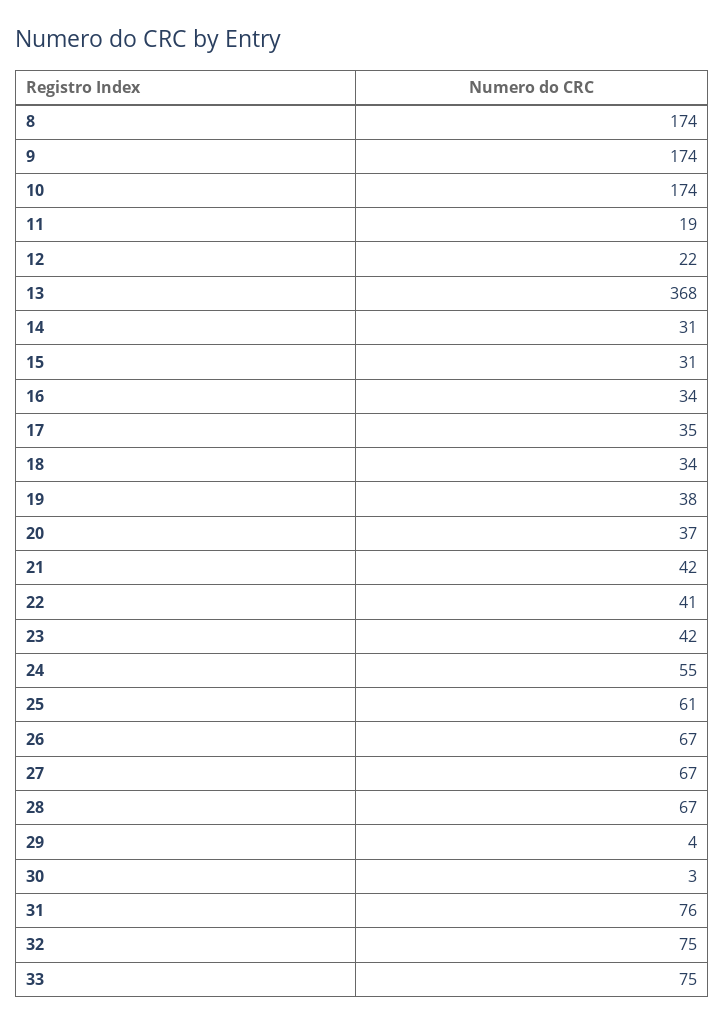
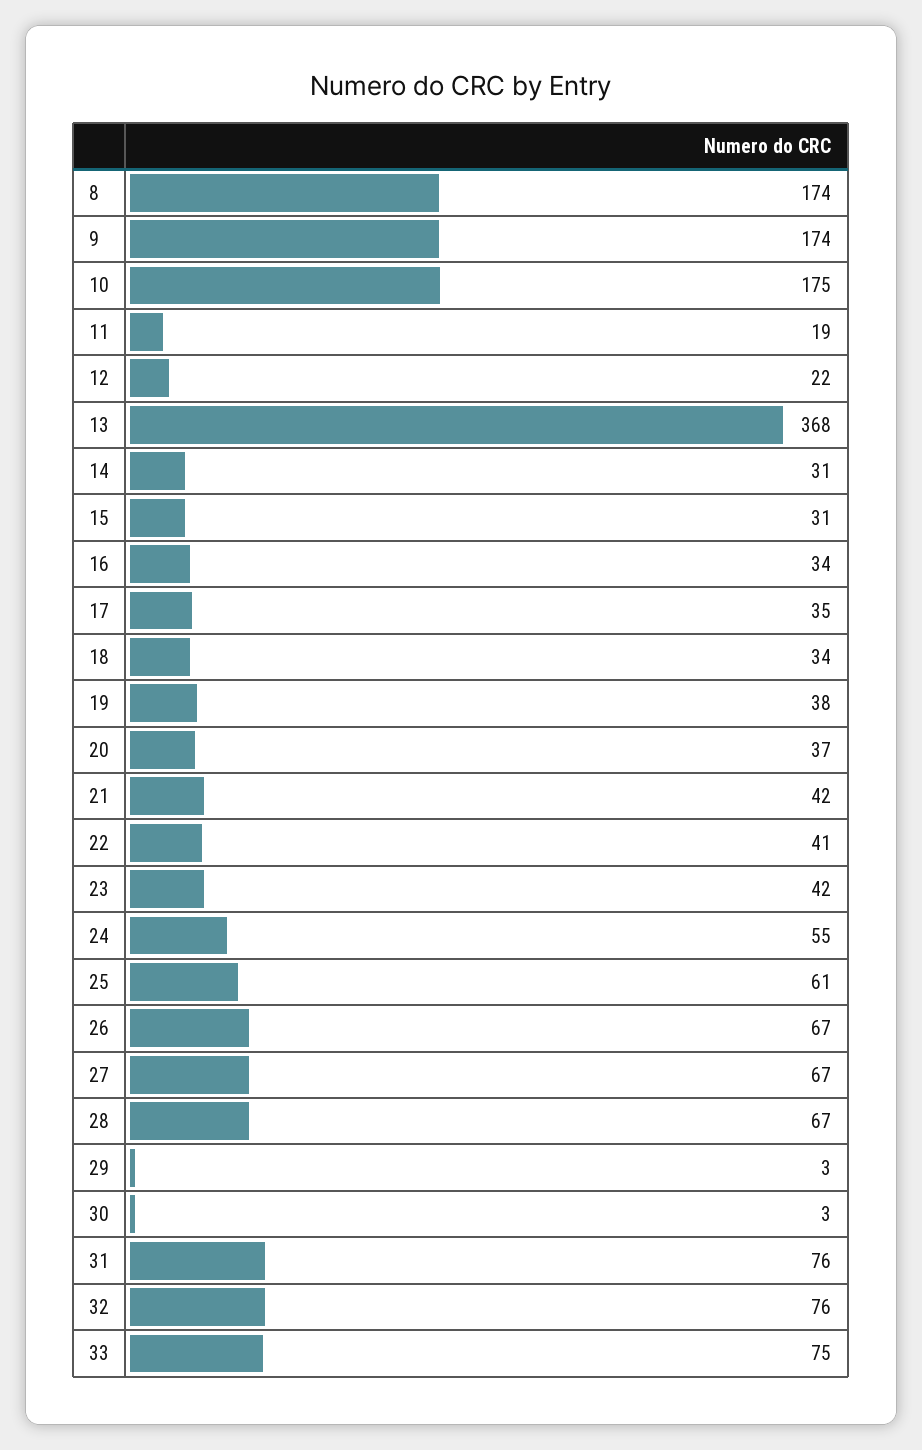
10: 174 -> 175
29: 4 -> 3
32: 75 -> 76

